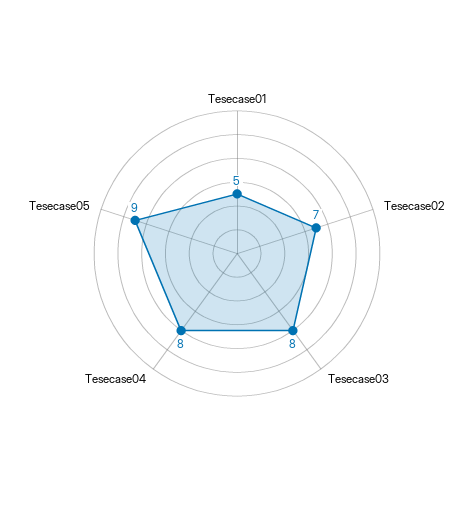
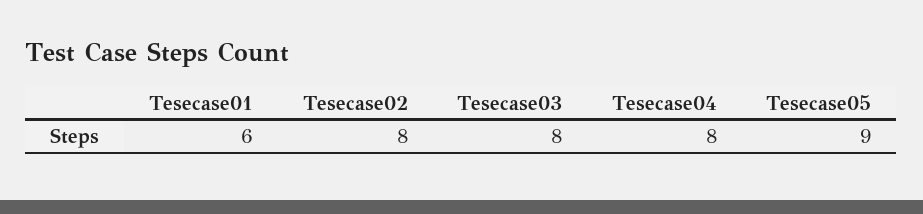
Tesecase01: 5 -> 6
Tesecase02: 7 -> 8

